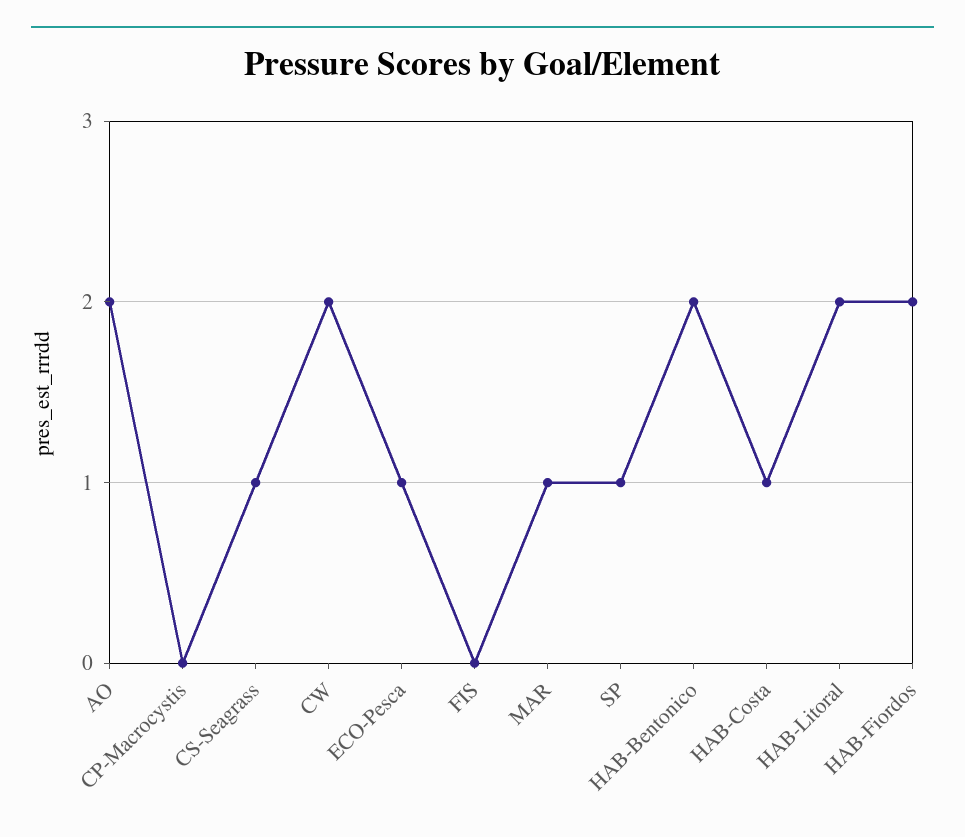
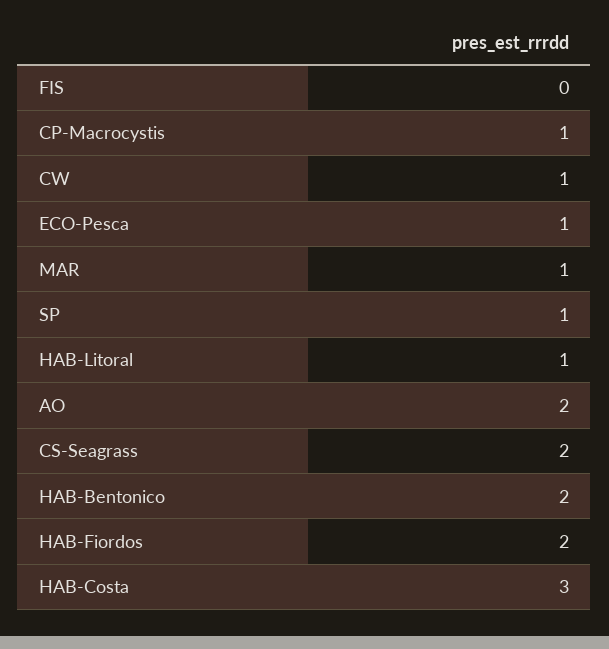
CP-Macrocystis: 0 -> 1
CS-Seagrass: 1 -> 2
CW: 2 -> 1
HAB-Costa: 1 -> 3
HAB-Litoral: 2 -> 1

